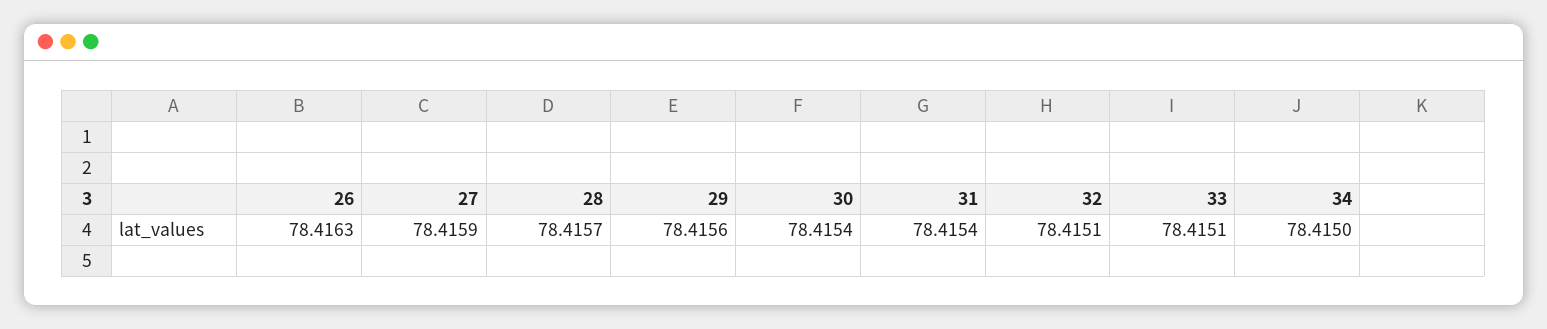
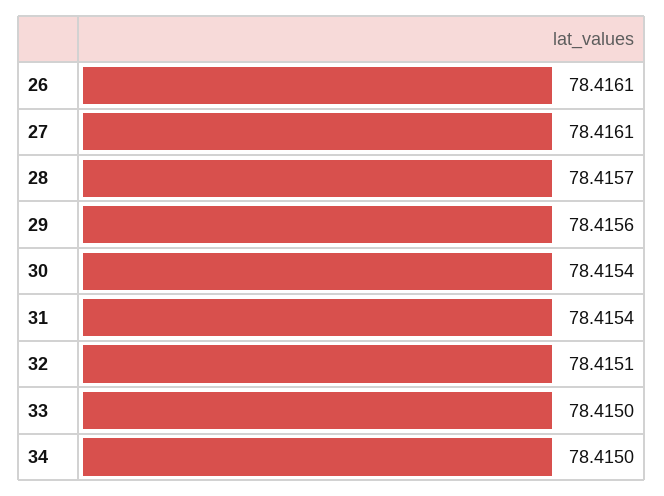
26: 78.4163 -> 78.4161
27: 78.4159 -> 78.4161
33: 78.4151 -> 78.415

